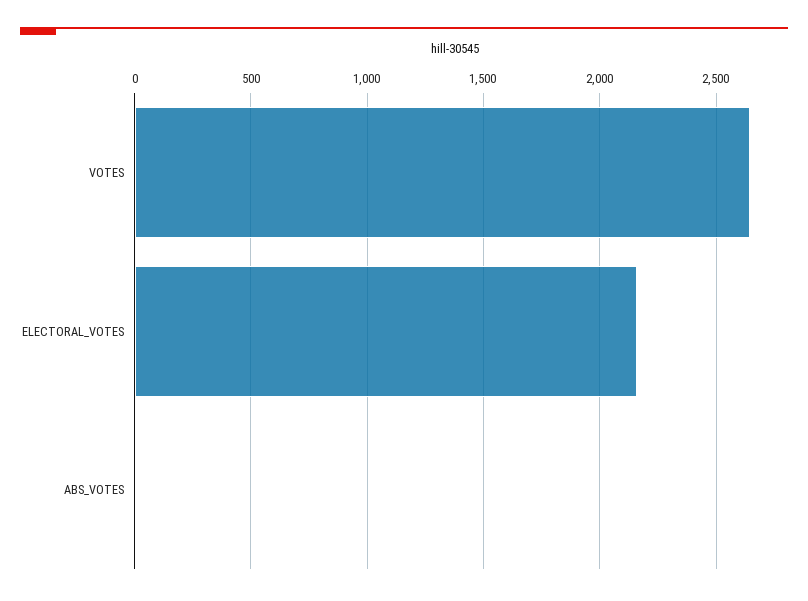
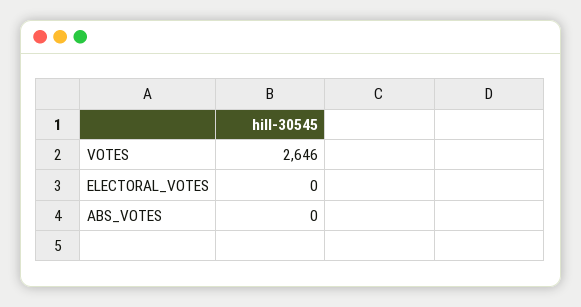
ELECTORAL_VOTES: 2150 -> 0

